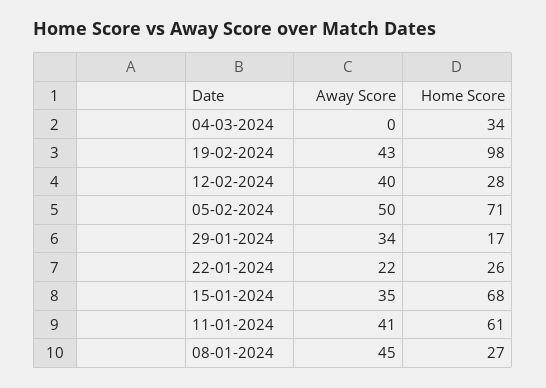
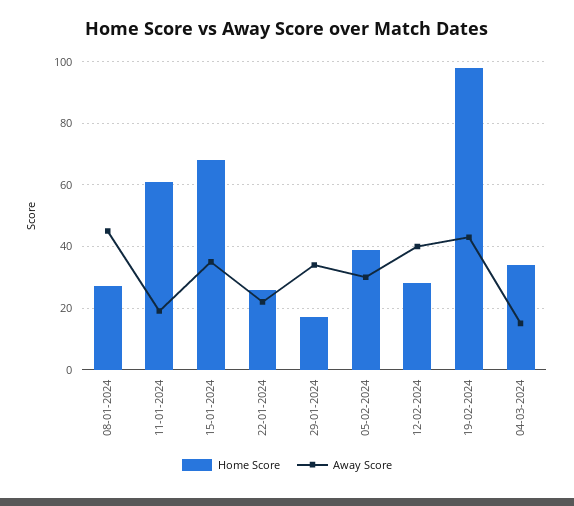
Away Score, 04-03-2024: 0 -> 15
Away Score, 05-02-2024: 50 -> 30
Home Score, 05-02-2024: 71 -> 40
Away Score, 11-01-2024: 41 -> 20

